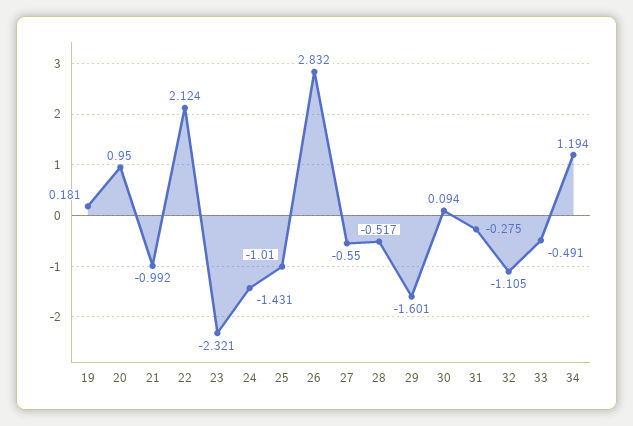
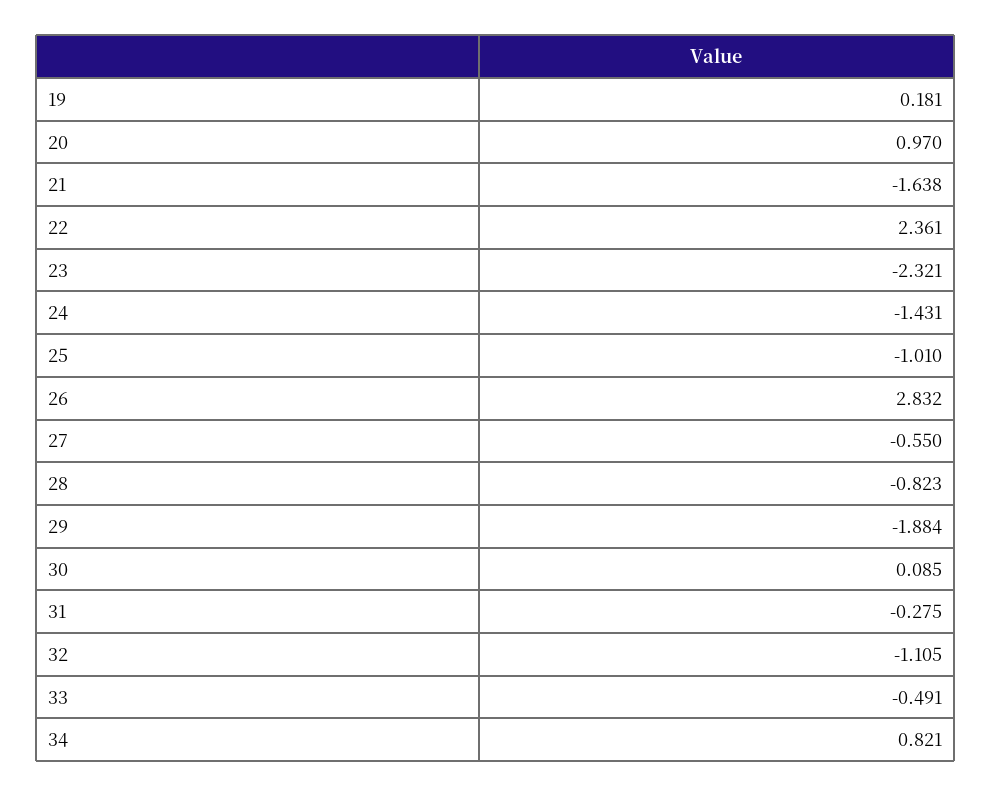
20: 0.95 -> 0.97
21: -0.992 -> -1.638
22: 2.124 -> 2.361
28: -0.517 -> -0.823
29: -1.601 -> -1.884
30: 0.094 -> 0.085
34: 1.194 -> 0.821

